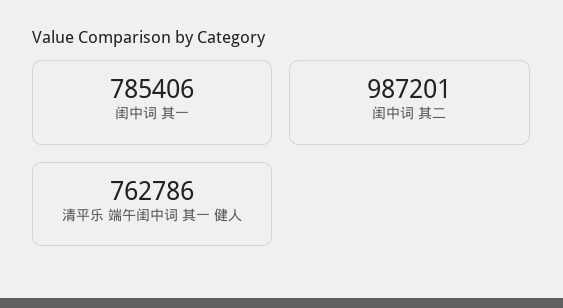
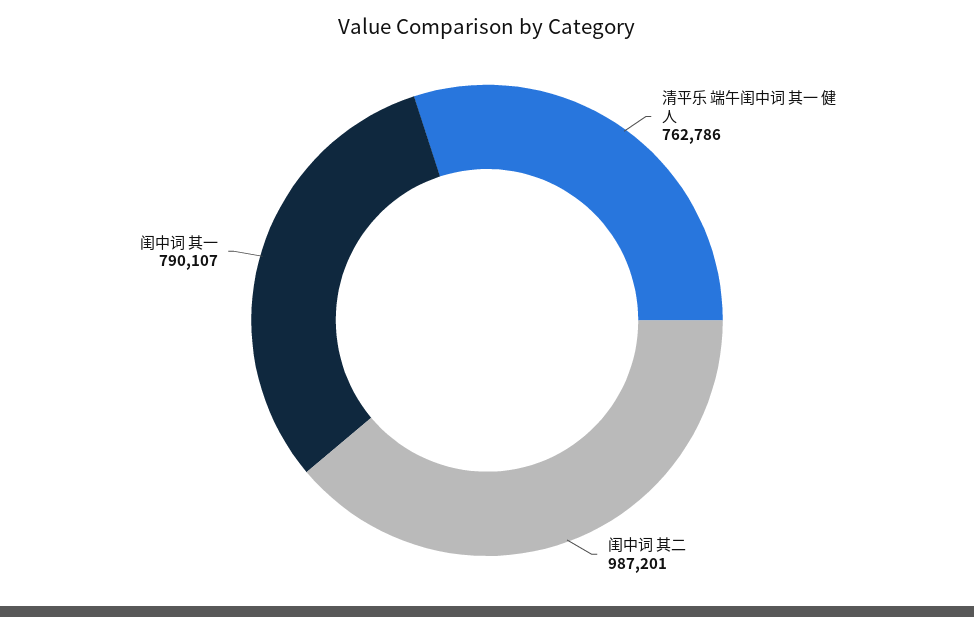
闺中词 其一: 785406 -> 790107

